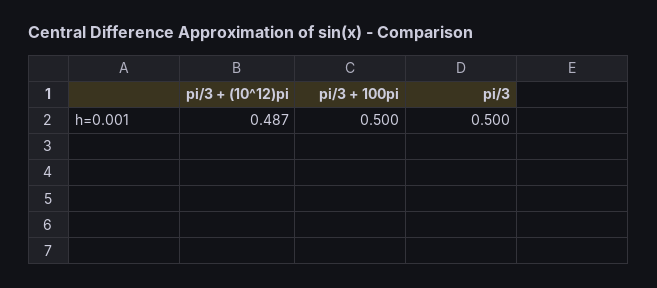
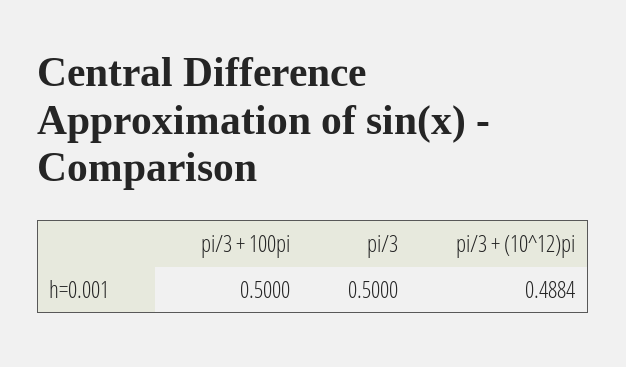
pi/3 + (10^12)pi: 0.487 -> 0.4884

